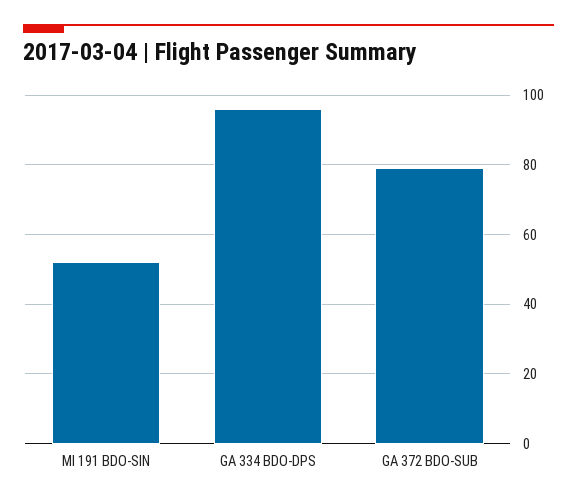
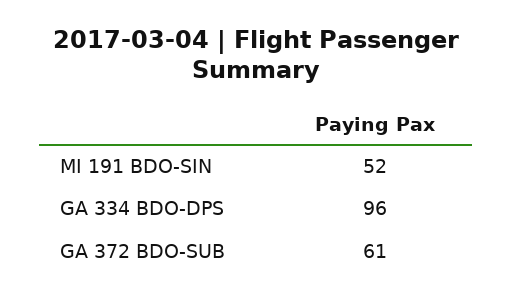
GA 372 BDO-SUB: 80 -> 61

